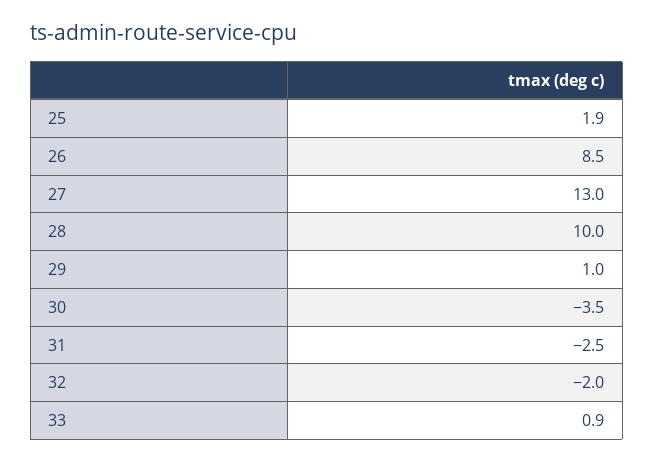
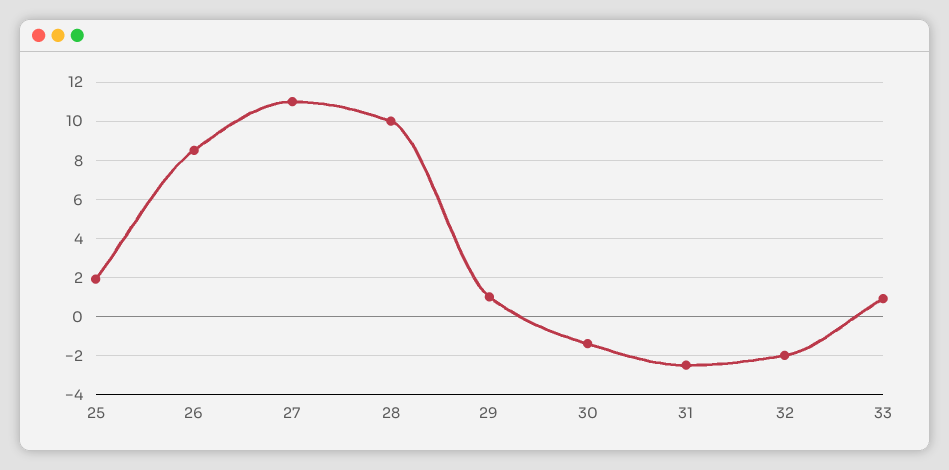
27: 13 -> 11
30: -3.5 -> -1.5

